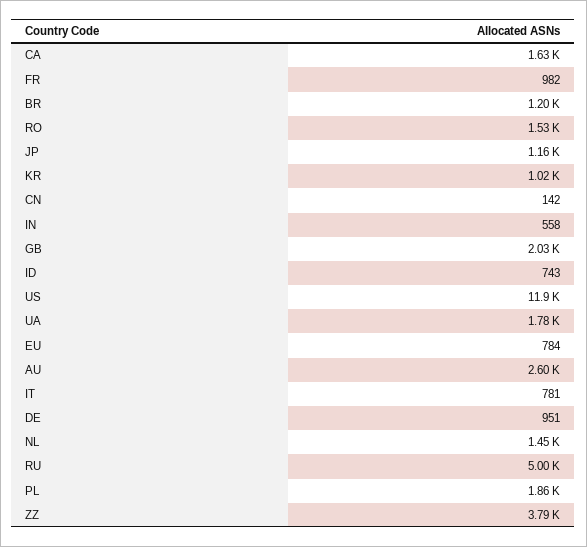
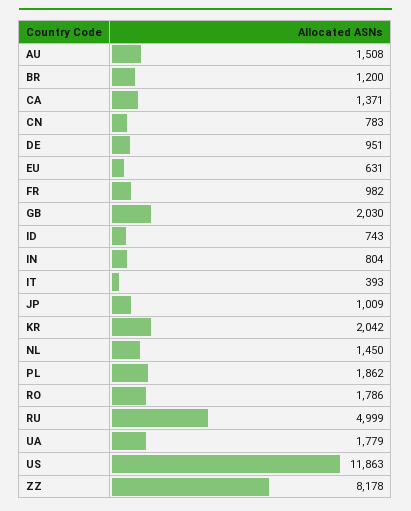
CA: 1630 -> 1371
RO: 1530 -> 1786
JP: 1160 -> 1009
KR: 1020 -> 2042
CN: 142 -> 783
IN: 558 -> 804
EU: 784 -> 631
AU: 2600 -> 1508
IT: 781 -> 393
ZZ: 3790 -> 8178

